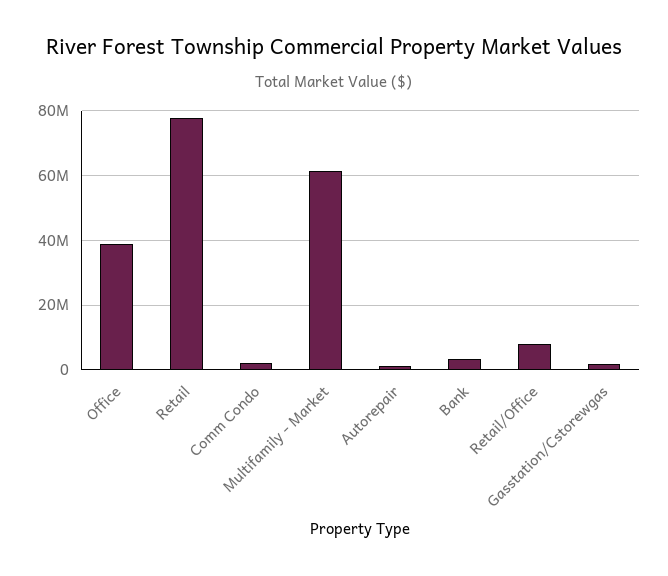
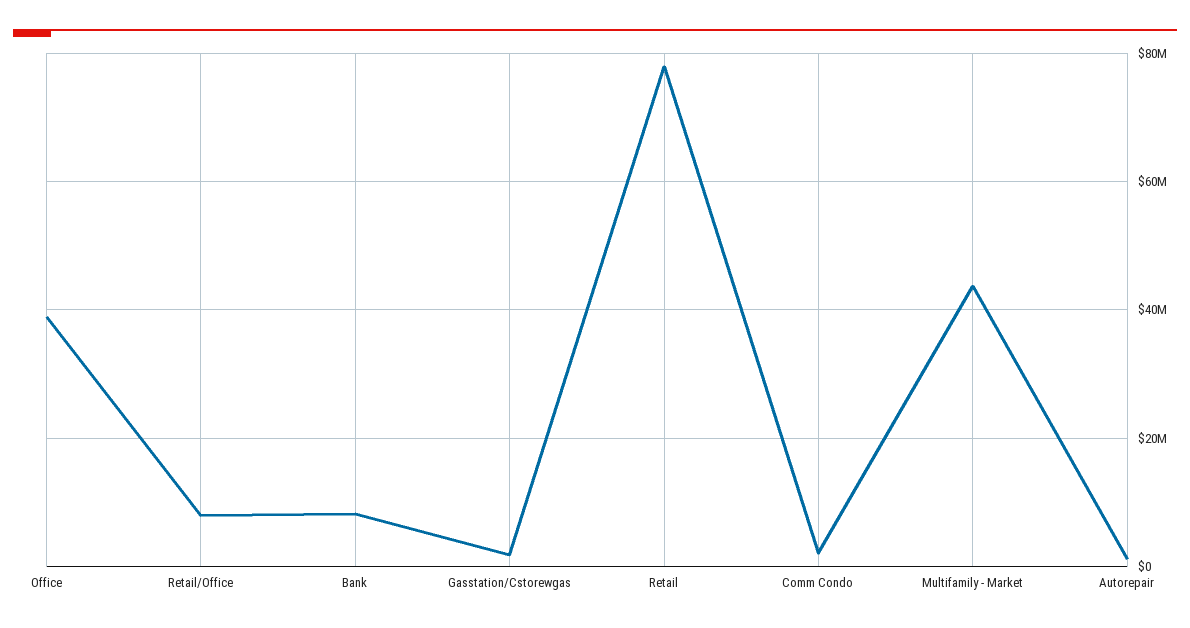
Multifamily - Market: 62000000 -> 44000000
Bank: 4000000 -> 8000000

